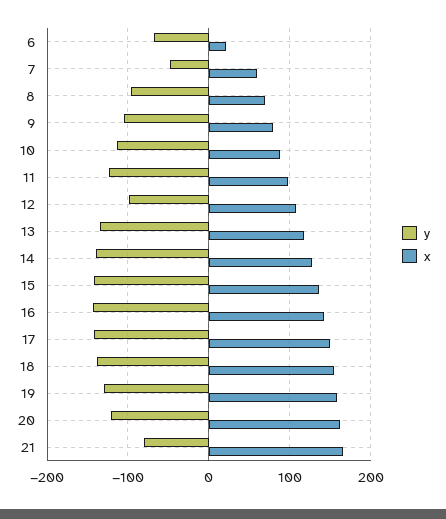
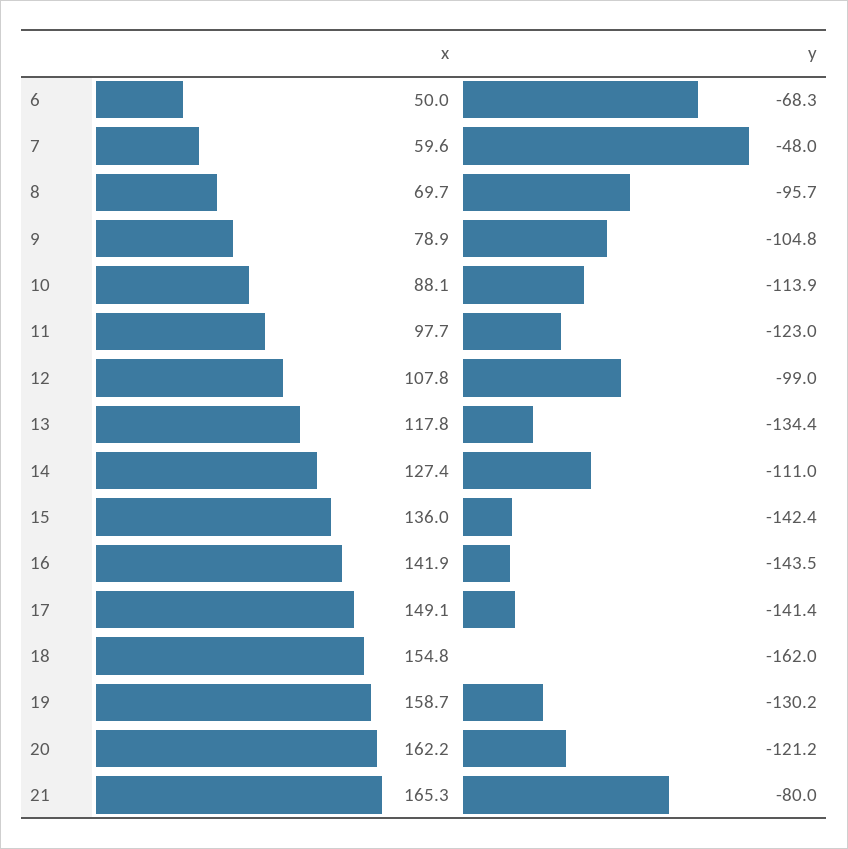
x, 6: 20 -> 50
y, 14: -140 -> -111
y, 18: -140 -> -162

